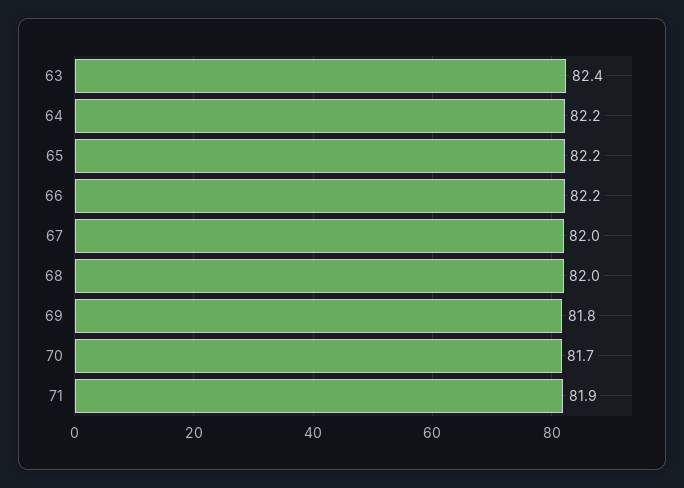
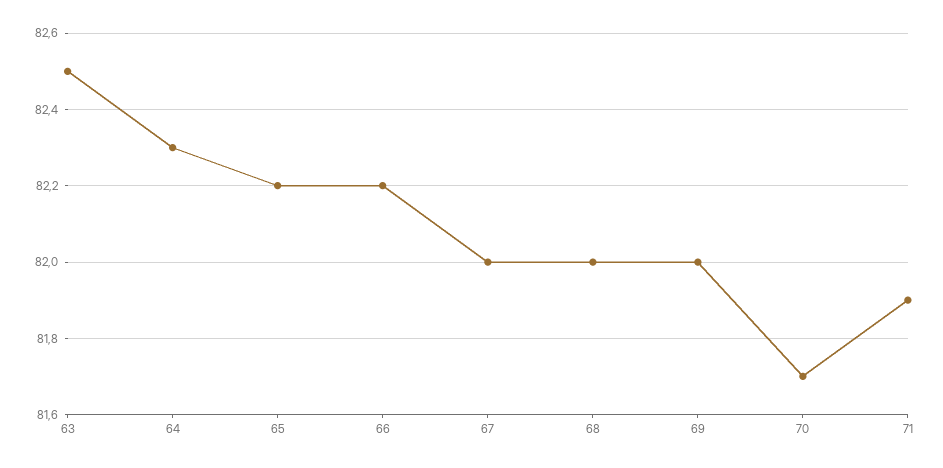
63: 82.4 -> 82.5
64: 82.2 -> 82.3
69: 81.8 -> 82

